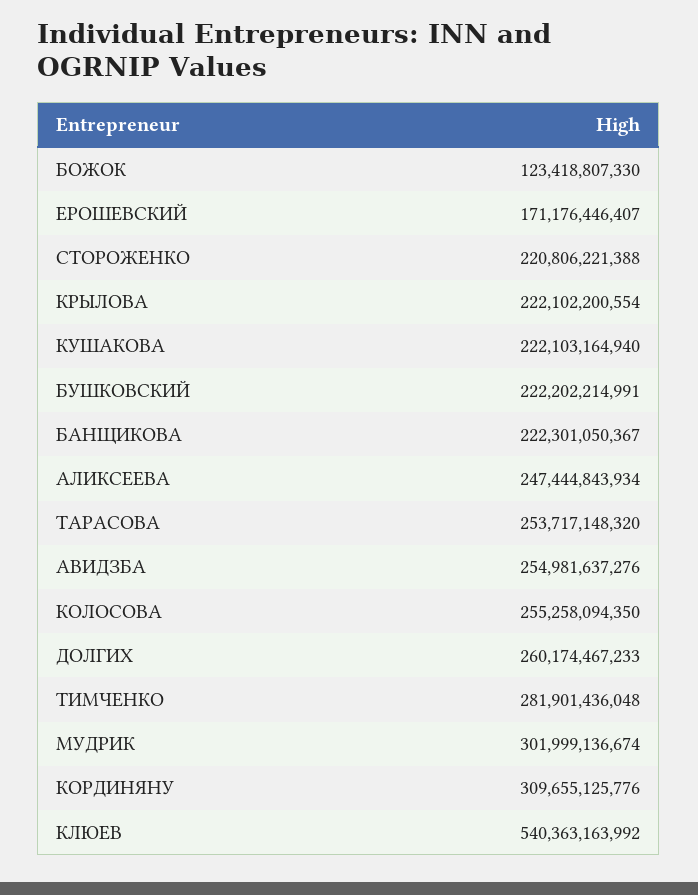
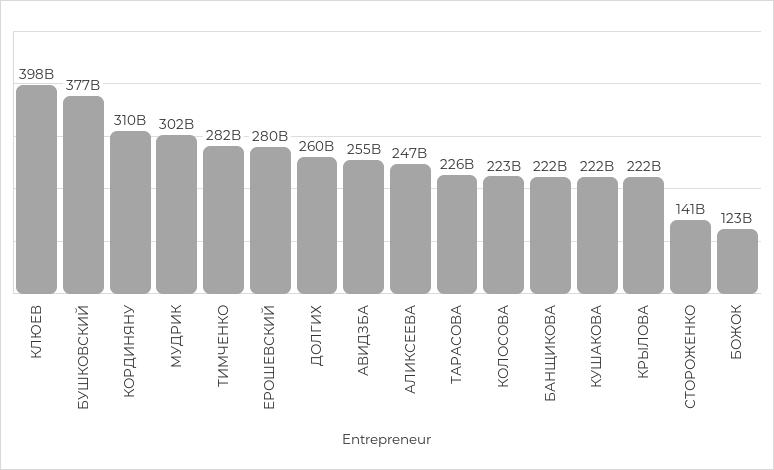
ЕРОШЕВСКИЙ: 171176446407 -> 280000000000
СТОРОЖЕНКО: 220806221388 -> 141000000000
БУШКОВСКИЙ: 222202214991 -> 377000000000
ТАРАСОВА: 253717148320 -> 226000000000
КОЛОСОВА: 255258094350 -> 223000000000
КЛЮЕВ: 540363163992 -> 398000000000

